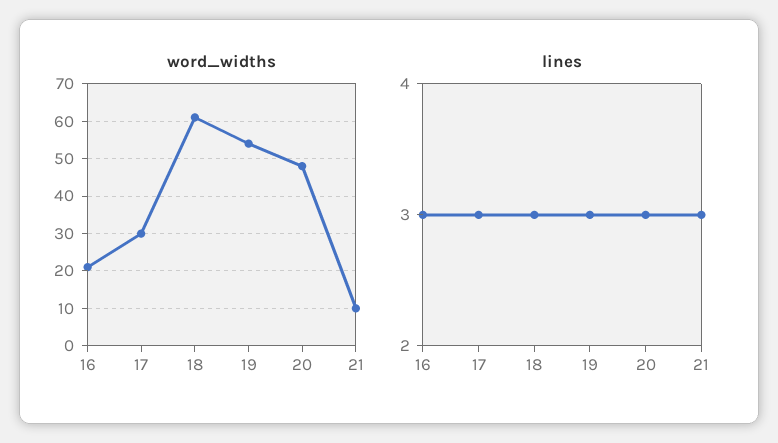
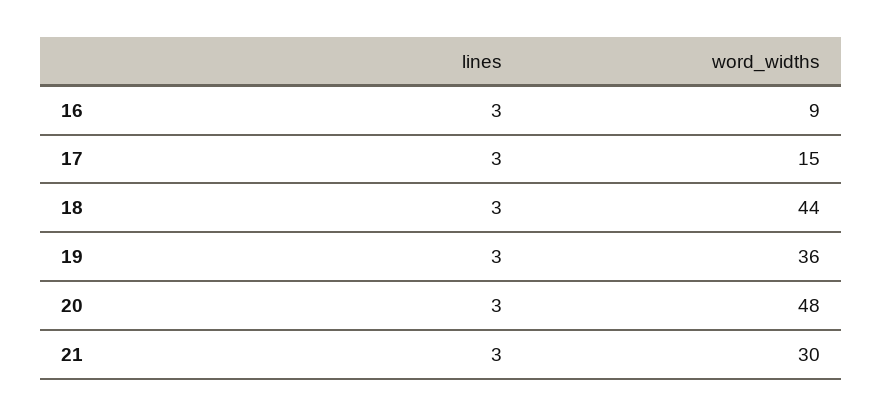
word_widths, 16: 20 -> 9
word_widths, 17: 30 -> 15
word_widths, 18: 60 -> 44
word_widths, 19: 55 -> 36
word_widths, 21: 10 -> 30

